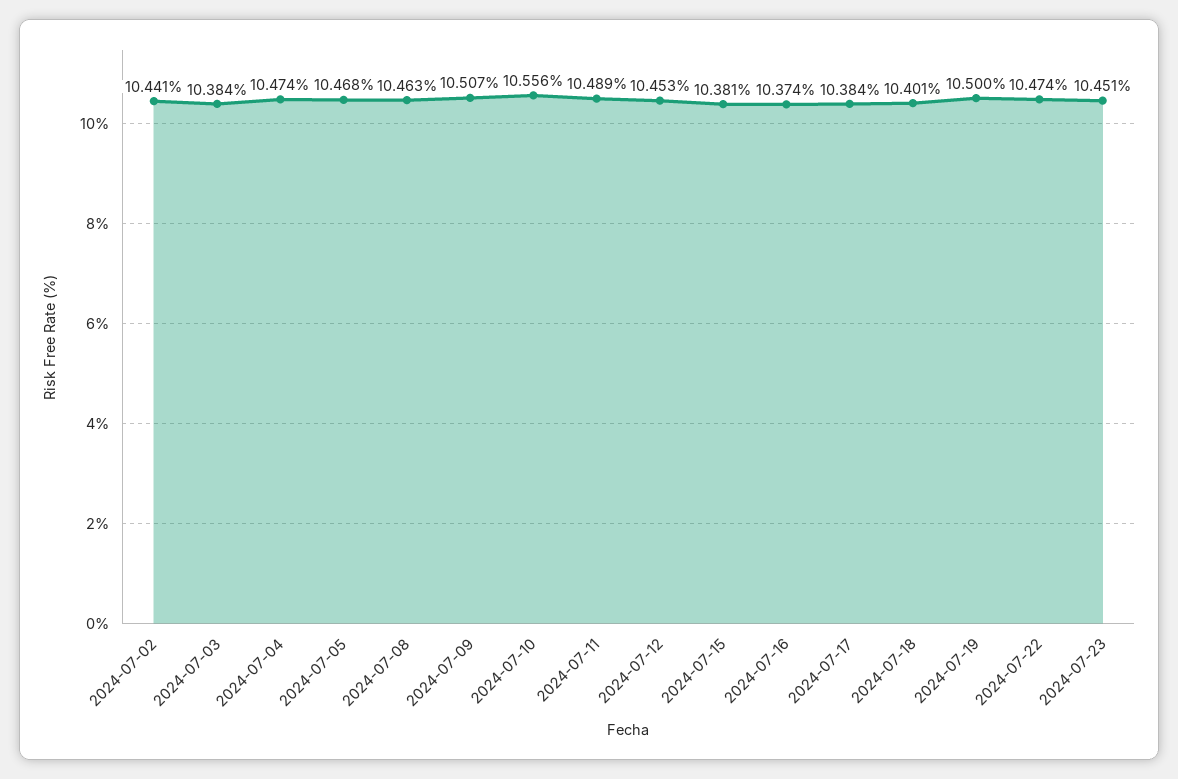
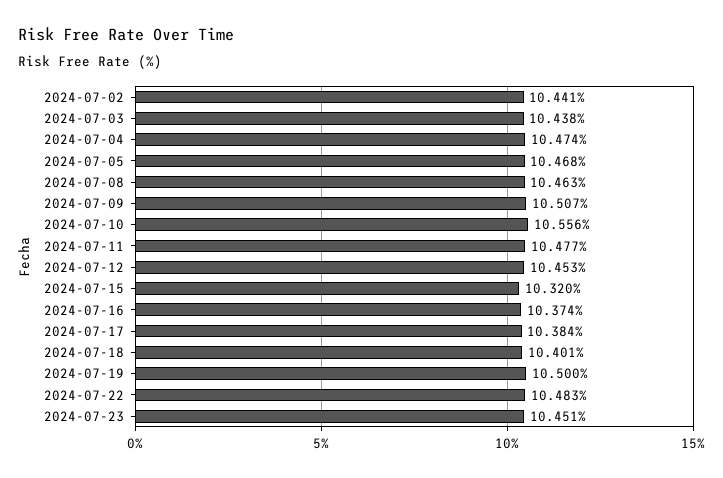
2024-07-03: 10.384 -> 10.438
2024-07-11: 10.489 -> 10.477
2024-07-15: 10.381 -> 10.32
2024-07-22: 10.474 -> 10.483

